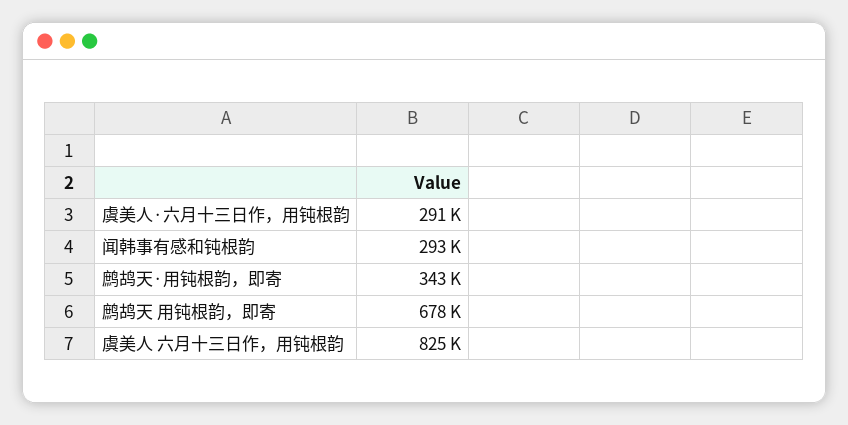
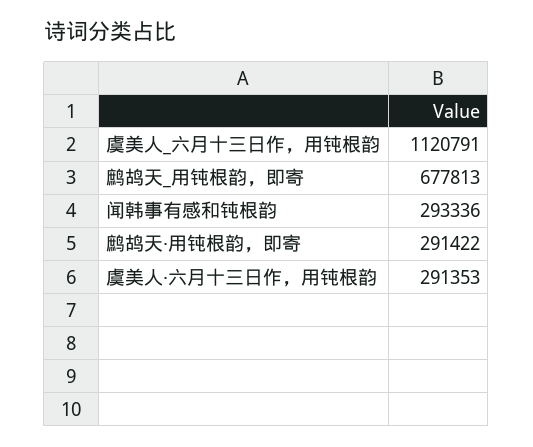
鹧鸪天·用钝根韵，即寄: 343000 -> 291422
虞美人 六月十三日作，用钝根韵: 825000 -> 1120791

